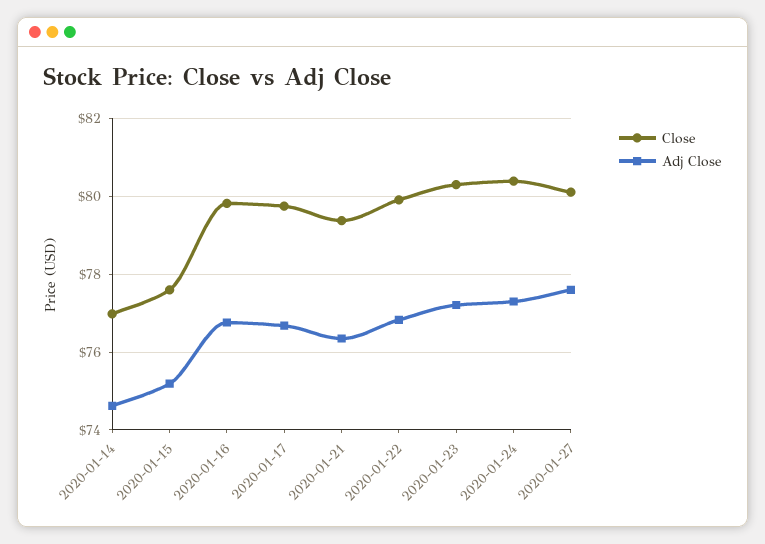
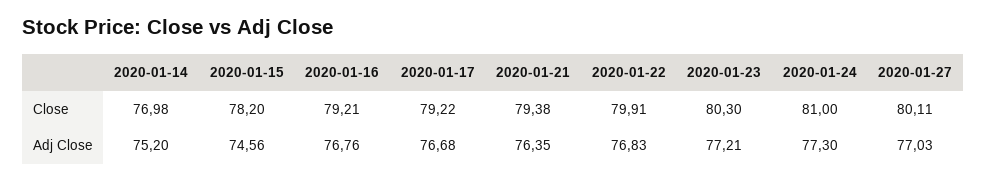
Adj Close, 2020-01-14: 74.6 -> 75.2
Close, 2020-01-15: 77.6 -> 78.2
Adj Close, 2020-01-15: 75.2 -> 74.56
Close, 2020-01-16: 79.8 -> 79.21
Close, 2020-01-17: 79.8 -> 79.22
Close, 2020-01-24: 80.4 -> 81
Adj Close, 2020-01-27: 77.6 -> 77.03

